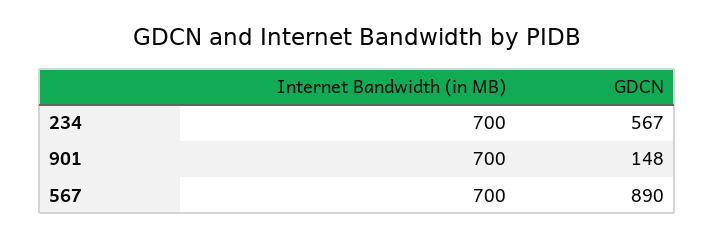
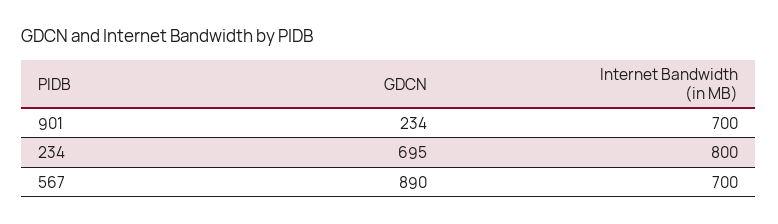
Internet Bandwidth (in MB), 234: 700 -> 800
GDCN, 234: 567 -> 695
GDCN, 901: 148 -> 234

